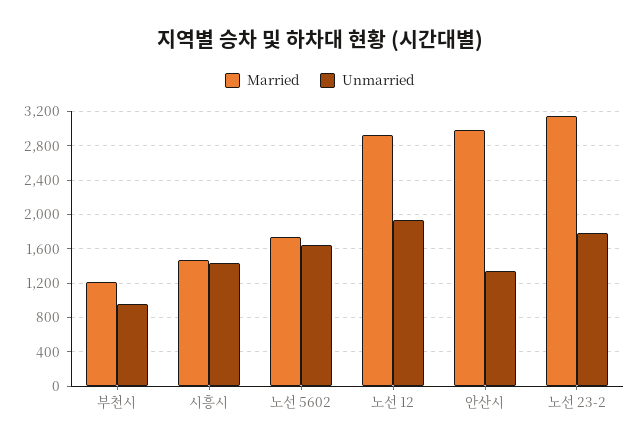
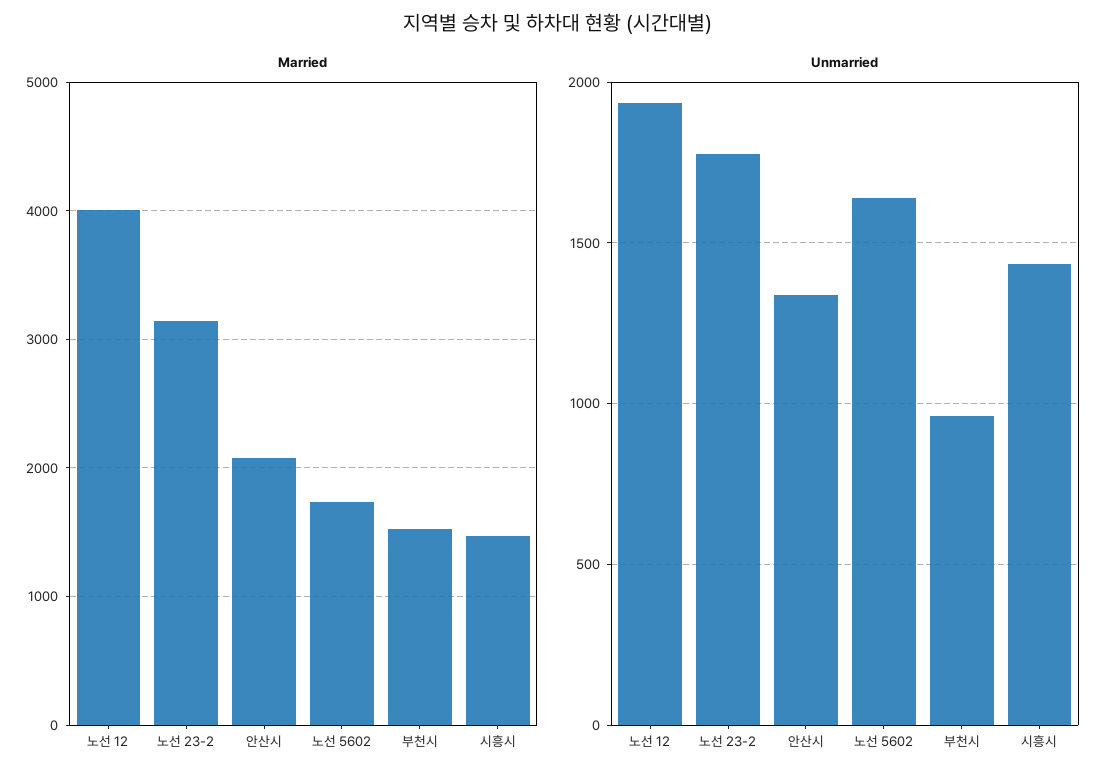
Married, 부천시: 1200 -> 1500
Married, 노선 12: 2900 -> 4000
Married, 안산시: 3000 -> 2100

